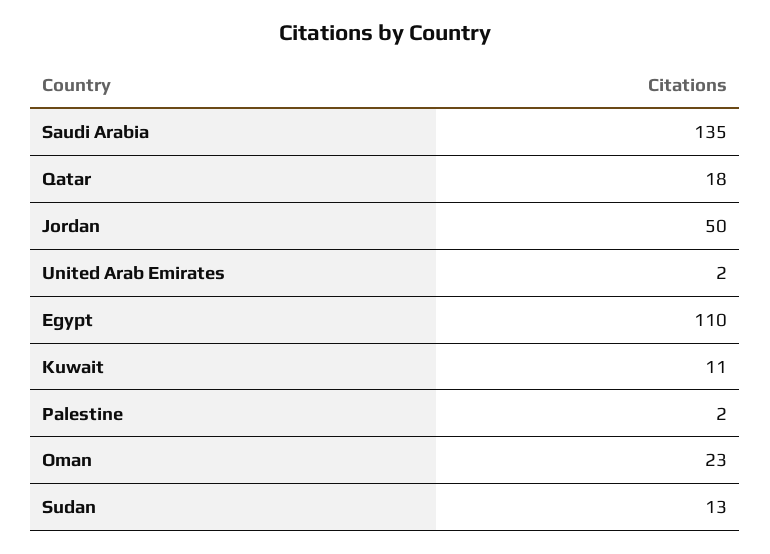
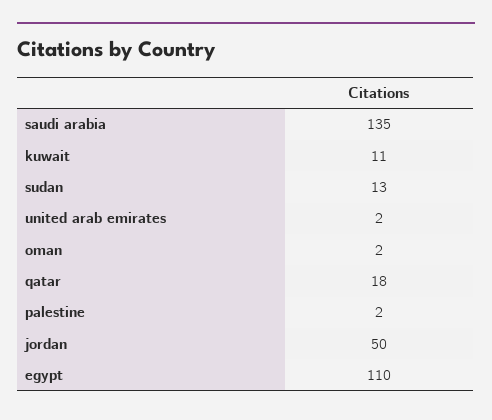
Oman: 23 -> 2

